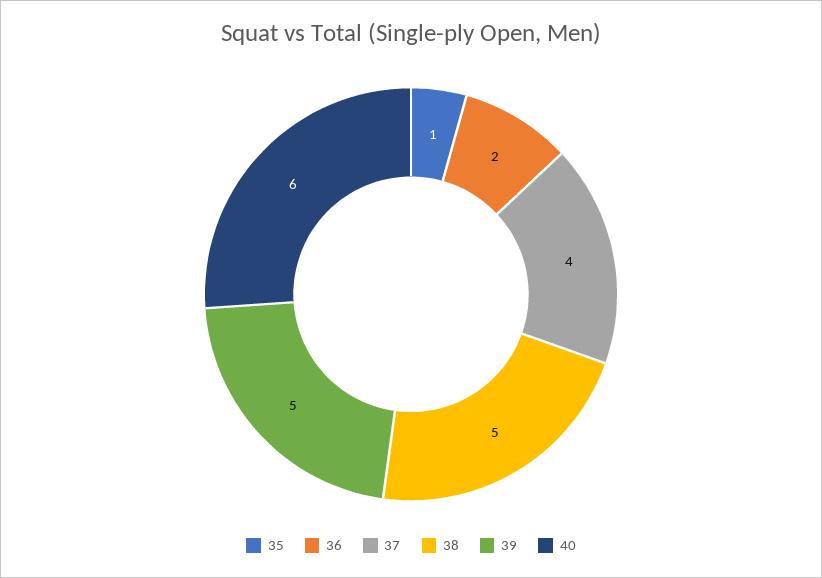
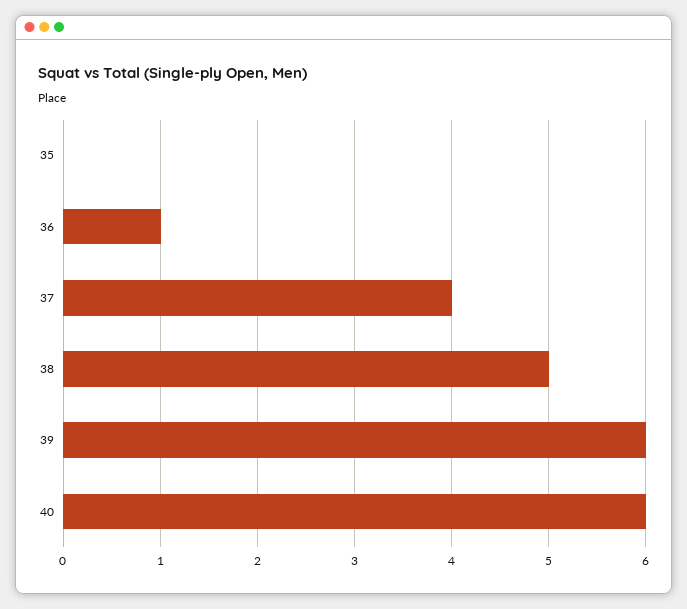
35: 1 -> 0
36: 2 -> 1
39: 5 -> 6

